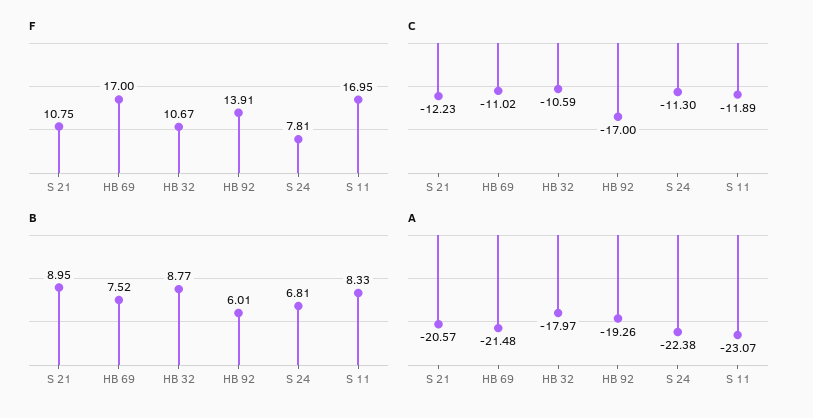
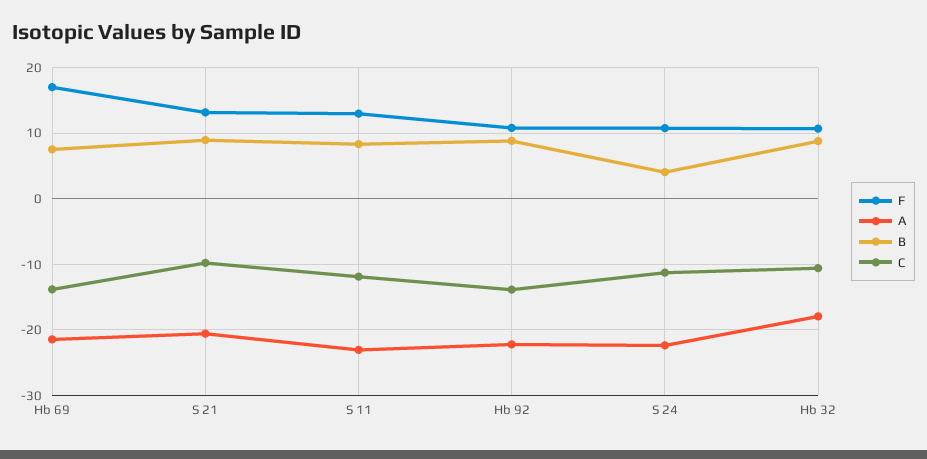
F, S 21: 10.75 -> 13
F, HB 92: 13.91 -> 11
F, S 24: 7.81 -> 11
F, S 11: 16.95 -> 13
C, S 21: -12.23 -> -10
C, HB 69: -11.02 -> -14
C, HB 92: -17 -> -14
B, HB 92: 6.01 -> 9
B, S 24: 6.81 -> 4
A, HB 92: -19.26 -> -22

